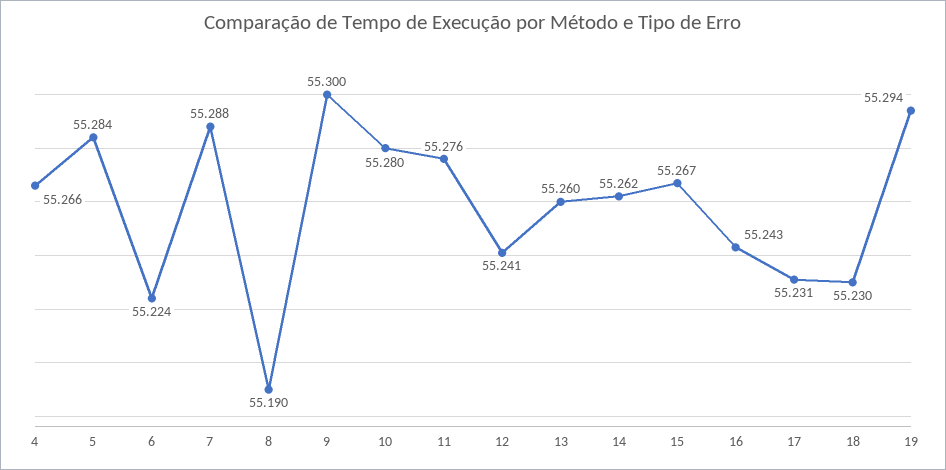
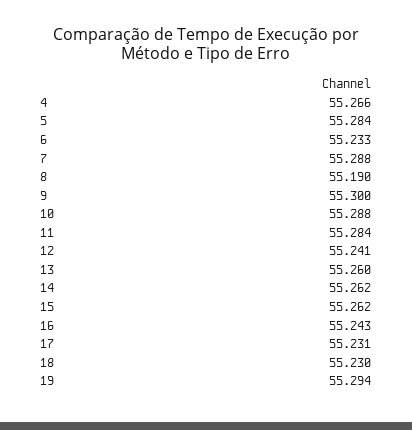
6: 55.224 -> 55.233
10: 55.28 -> 55.288
11: 55.276 -> 55.284
15: 55.267 -> 55.262

